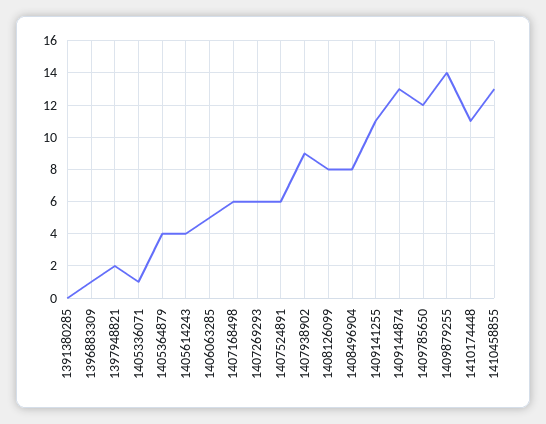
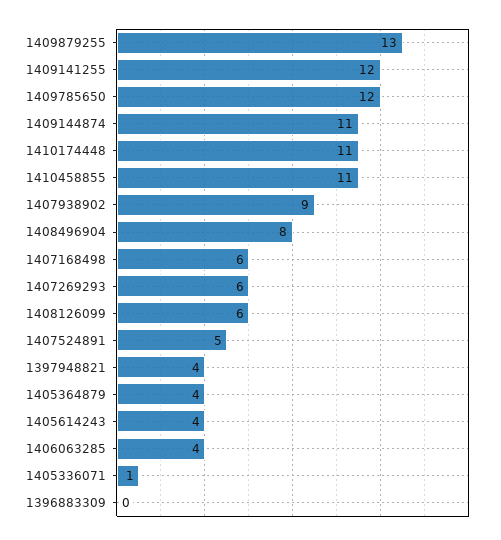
1391380285: 0 -> none
1396883309: 1 -> 0
1397948821: 2 -> 4
1406063285: 5 -> 4
1407524891: 6 -> 5
1408126099: 8 -> 6
1409141255: 11 -> 12
1409144874: 13 -> 11
1409879255: 14 -> 13
1410458855: 13 -> 11

